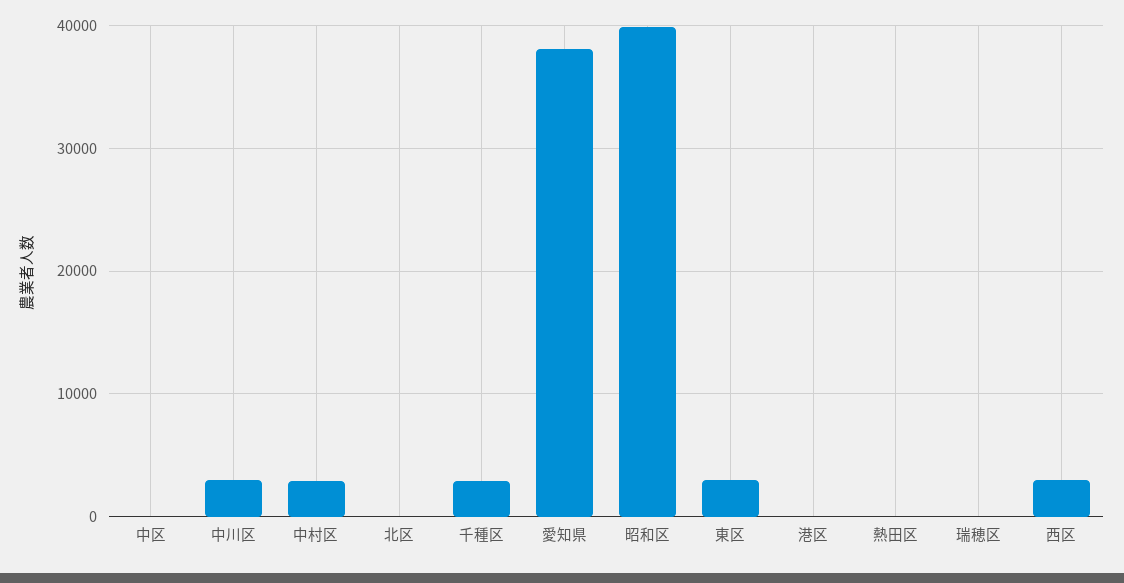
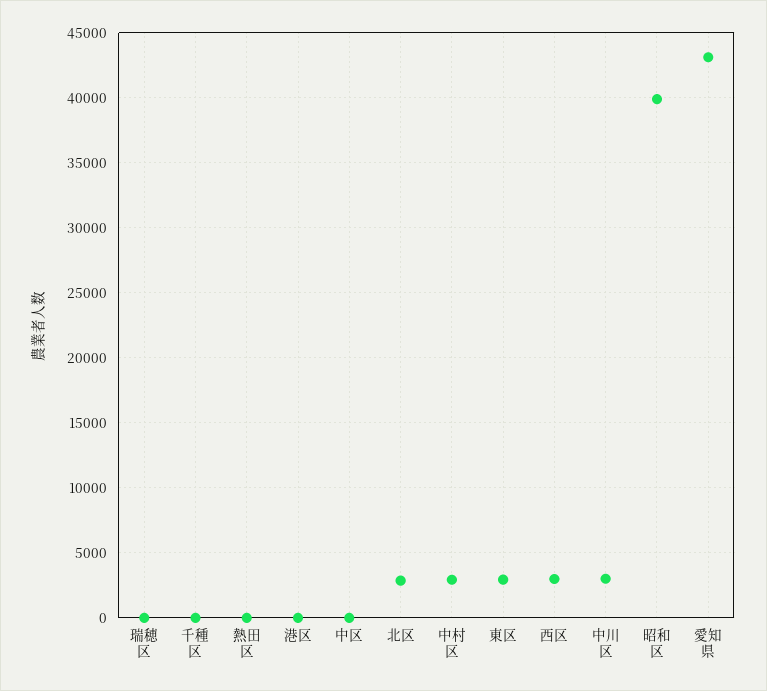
北区: 0 -> 3000
千種区: 3000 -> 0
愛知県: 38000 -> 43000

